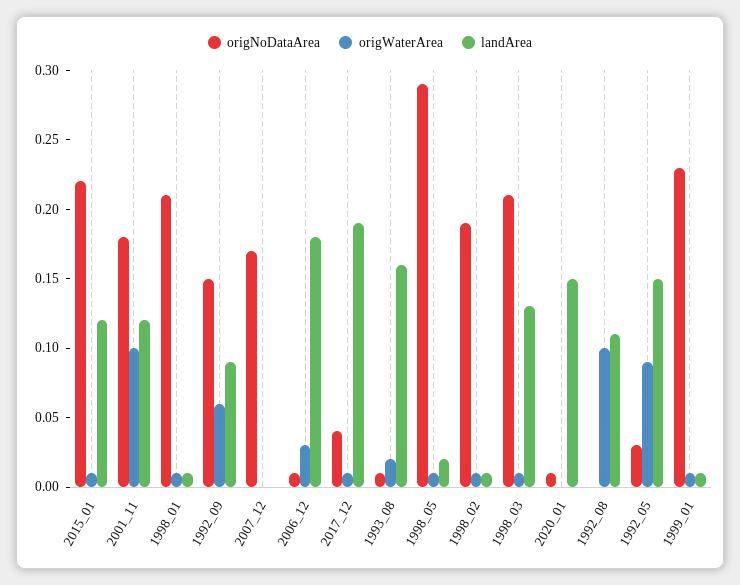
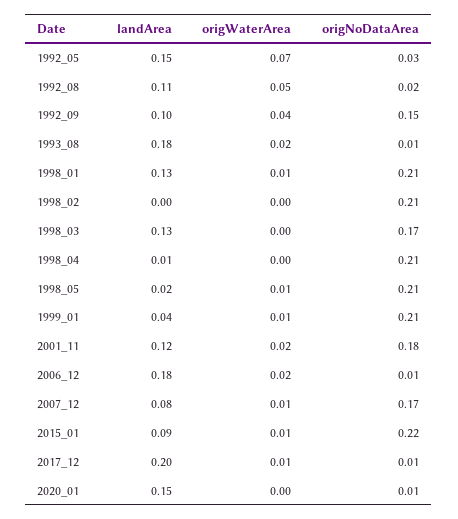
landArea, 2015_01: 0.12 -> 0.09
origWaterArea, 2001_11: 0.1 -> 0.02
landArea, 1998_01: 0.01 -> 0.13
origWaterArea, 1992_09: 0.06 -> 0.04
landArea, 1992_09: 0.09 -> 0.1
origWaterArea, 2007_12: 0 -> 0.01
landArea, 2007_12: 0 -> 0.08
origWaterArea, 2006_12: 0.03 -> 0.02
origNoDataArea, 2017_12: 0.04 -> 0.01
landArea, 2017_12: 0.19 -> 0.2
landArea, 1993_08: 0.16 -> 0.18
origNoDataArea, 1998_05: 0.29 -> 0.21
origNoDataArea, 1998_02: 0.19 -> 0.21
origWaterArea, 1998_02: 0.01 -> 0
landArea, 1998_02: 0.01 -> 0
origNoDataArea, 1998_03: 0.21 -> 0.17
origWaterArea, 1998_03: 0.01 -> 0
origNoDataArea, 1992_08: 0 -> 0.02
origWaterArea, 1992_08: 0.1 -> 0.05
origWaterArea, 1992_05: 0.09 -> 0.07
origNoDataArea, 1999_01: 0.23 -> 0.21
landArea, 1999_01: 0.01 -> 0.04
landArea, 1998_04: none -> 0.01
origWaterArea, 1998_04: none -> 0
origNoDataArea, 1998_04: none -> 0.21

